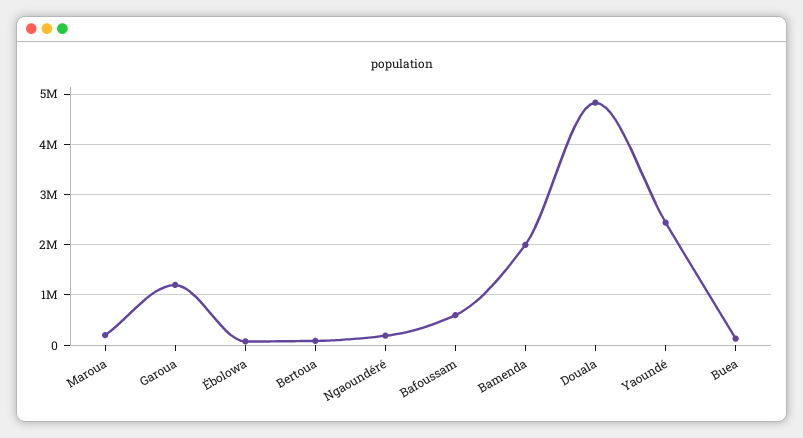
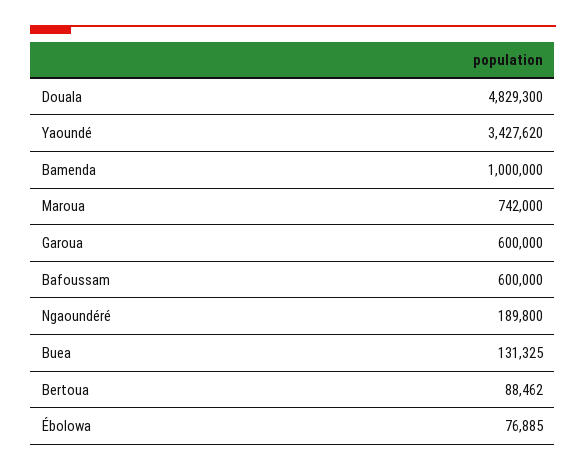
Maroua: 200000 -> 742000
Garoua: 1200000 -> 600000
Bamenda: 2000000 -> 1000000
Yaoundé: 2400000 -> 3427620

